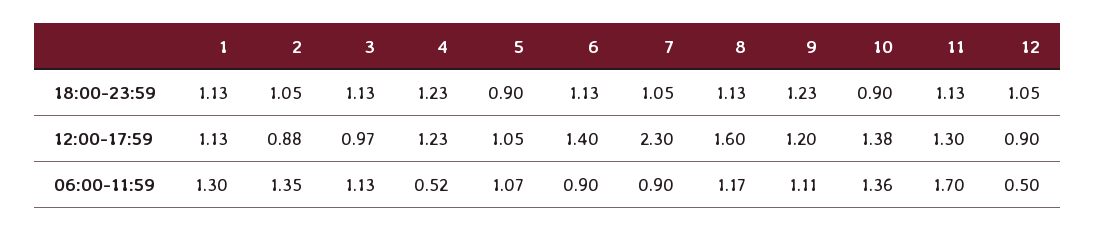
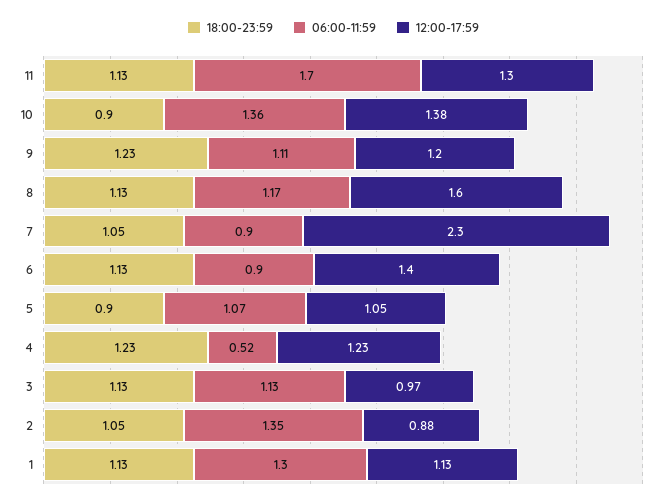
18:00-23:59, 12: 1.05 -> none
12:00-17:59, 12: 0.9 -> none
06:00-11:59, 12: 0.5 -> none

